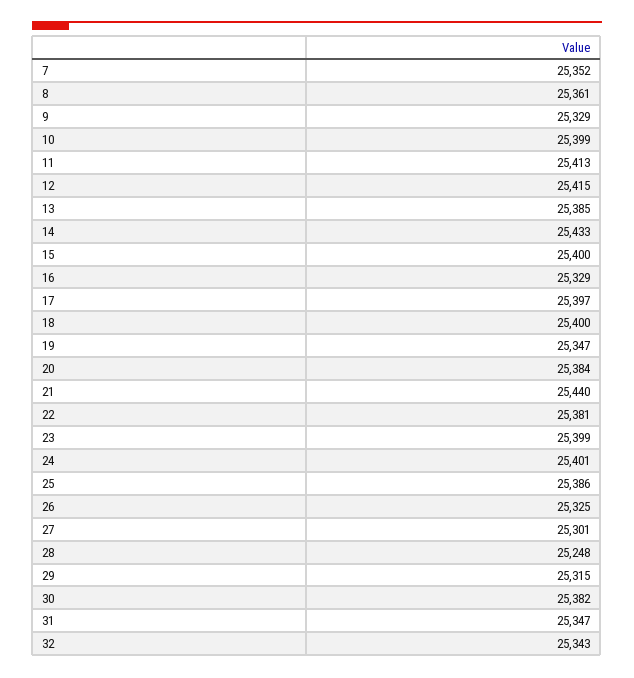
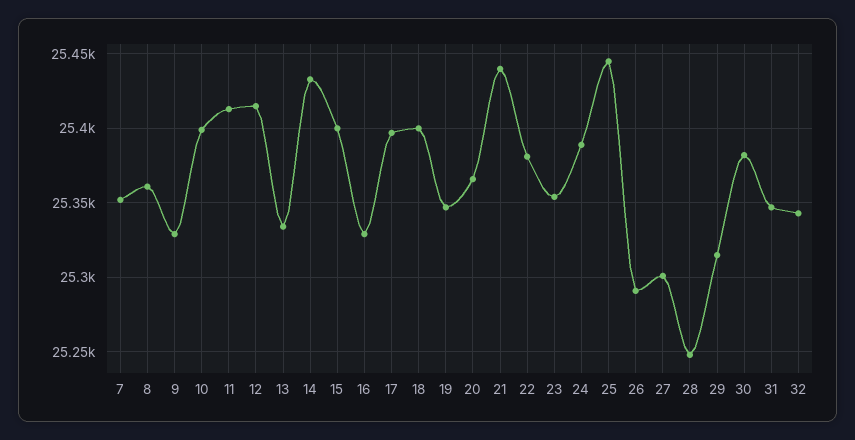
13: 25385 -> 25335
20: 25384 -> 25365
23: 25399 -> 25355
24: 25401 -> 25390
25: 25386 -> 25445
26: 25325 -> 25290

